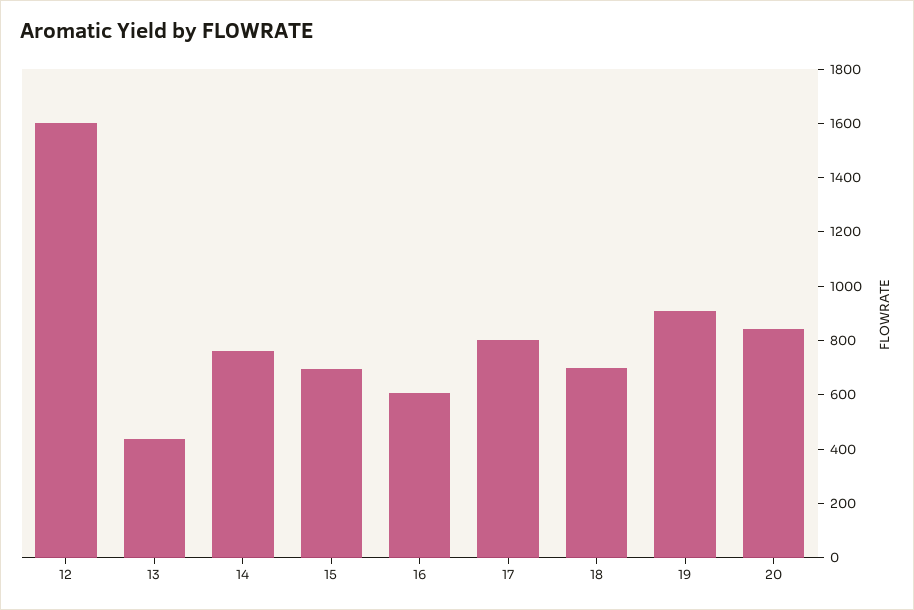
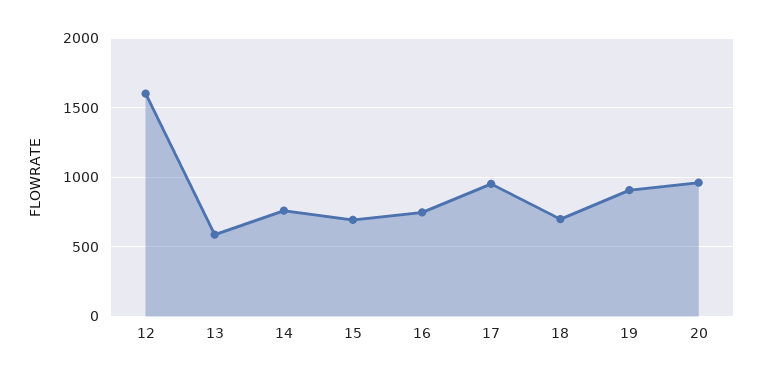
13: 450 -> 600
16: 600 -> 750
17: 800 -> 950
20: 850 -> 950

